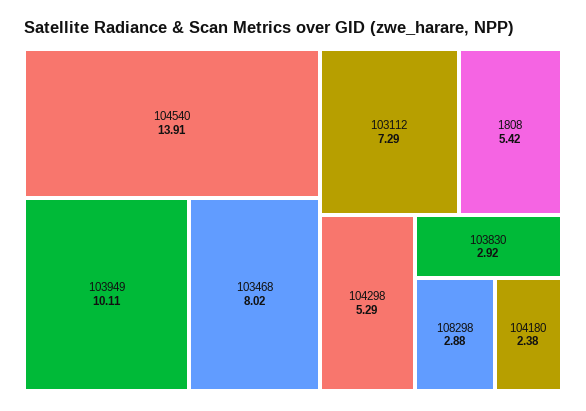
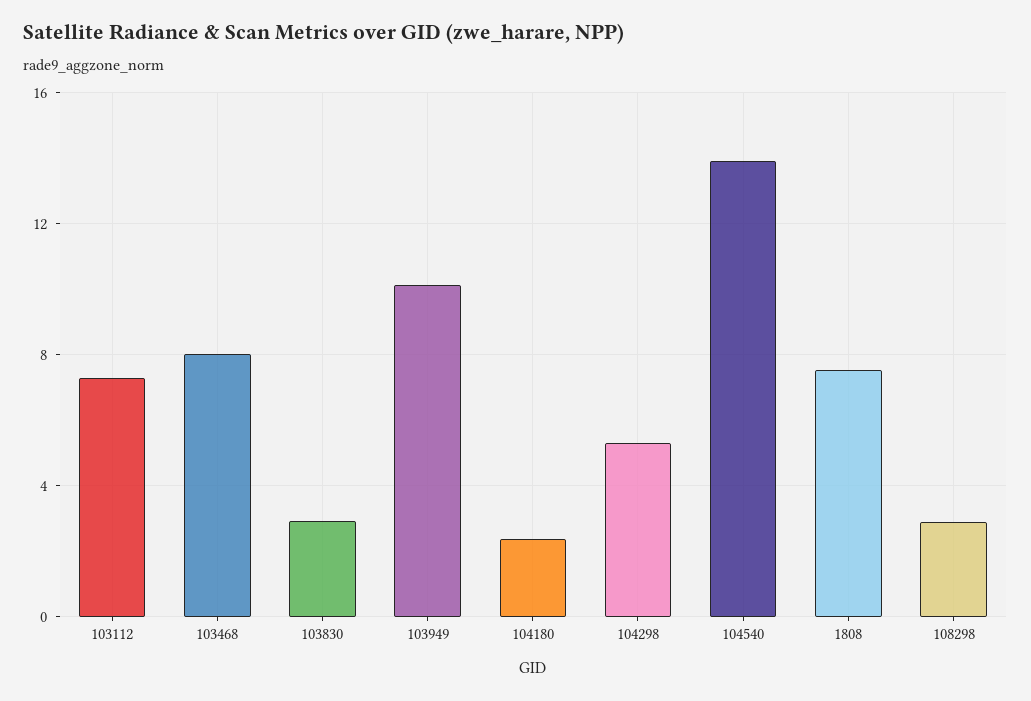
1808: 5.42 -> 7.5

